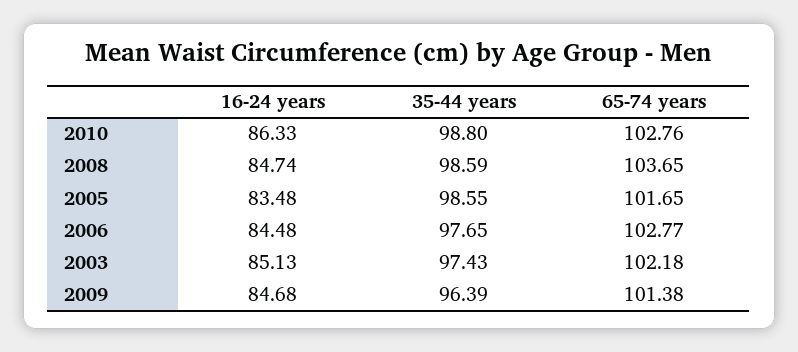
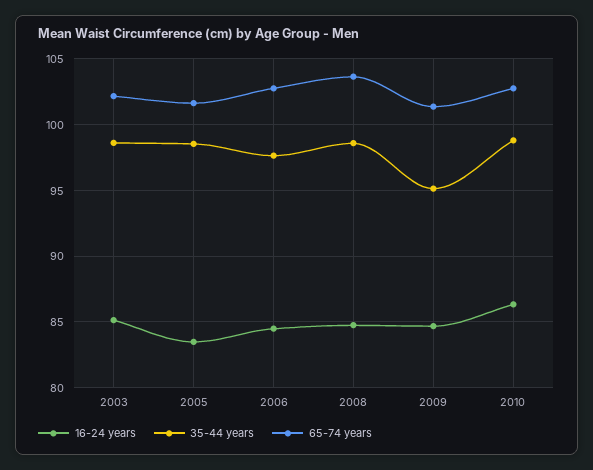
35-44 years, 2003: 97.43 -> 98.5
35-44 years, 2009: 96.39 -> 95

